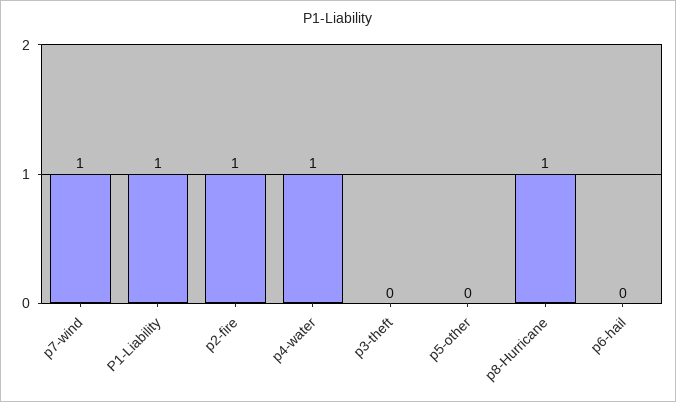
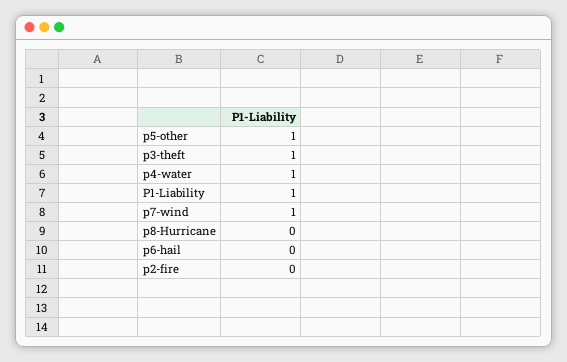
p2-fire: 1 -> 0
p3-theft: 0 -> 1
p5-other: 0 -> 1
p8-Hurricane: 1 -> 0

